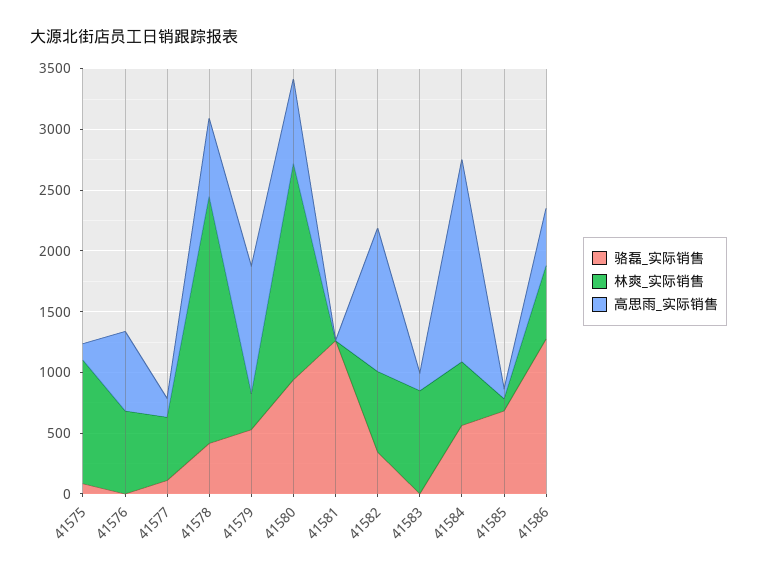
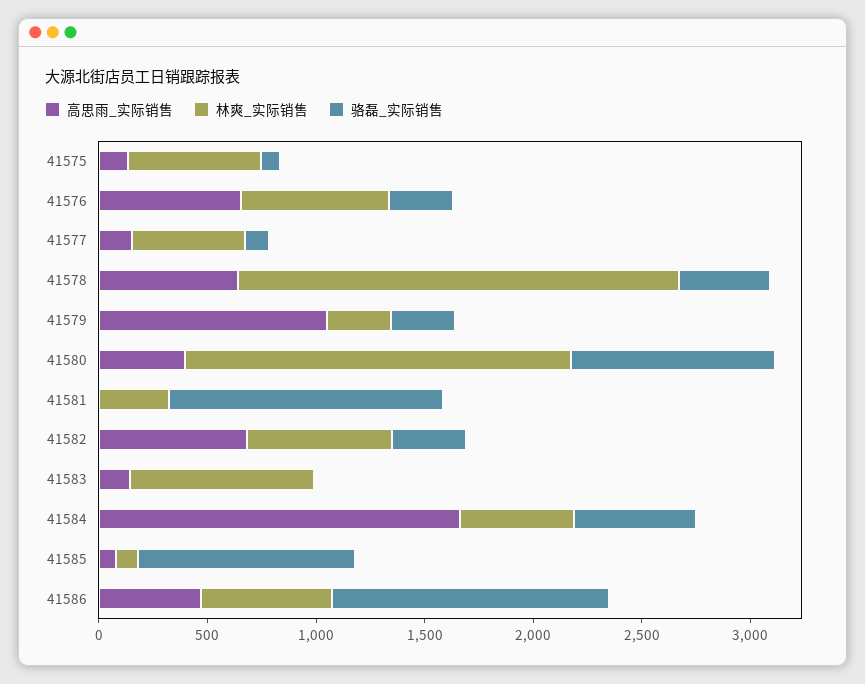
林爽_实际销售, 41575: 1000 -> 600
骆磊_实际销售, 41576: 0 -> 300
骆磊_实际销售, 41579: 500 -> 300
高思雨_实际销售, 41580: 700 -> 400
林爽_实际销售, 41581: 0 -> 300
高思雨_实际销售, 41582: 1200 -> 700
骆磊_实际销售, 41585: 700 -> 1000

